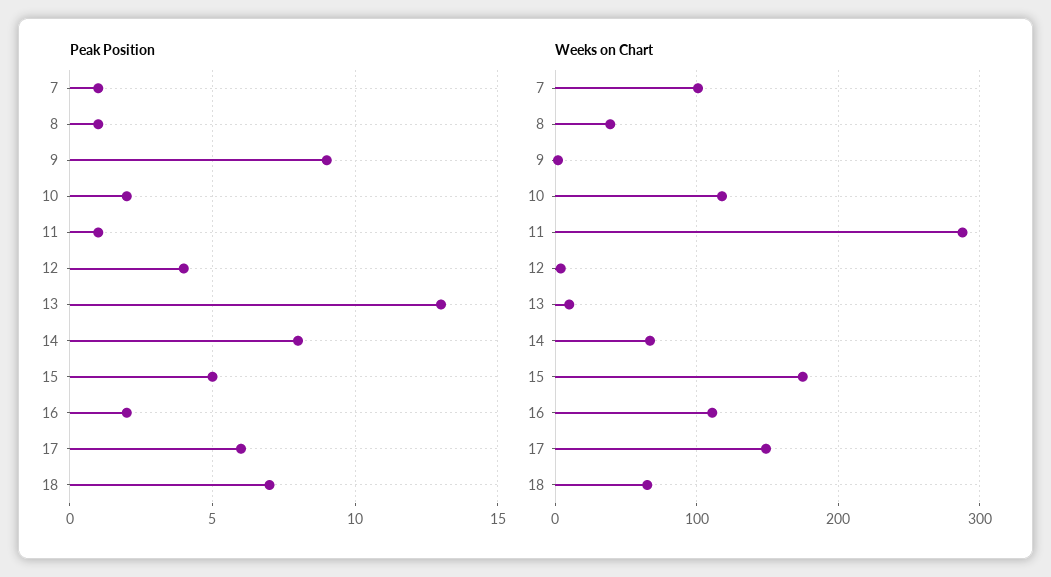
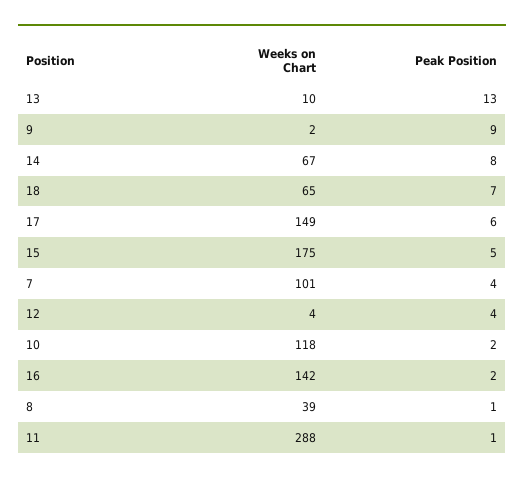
Peak Position, 7: 1 -> 4
Weeks on Chart, 16: 110 -> 142

